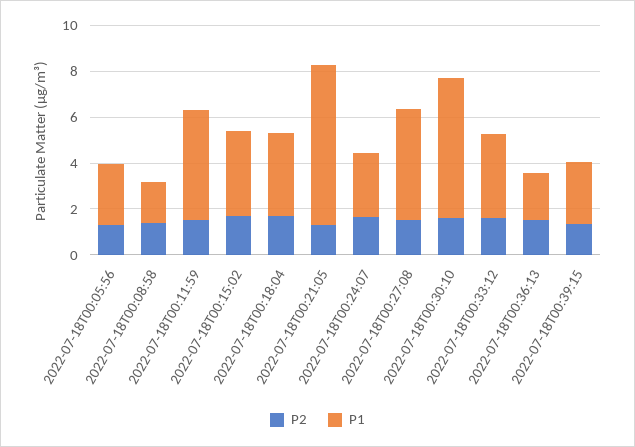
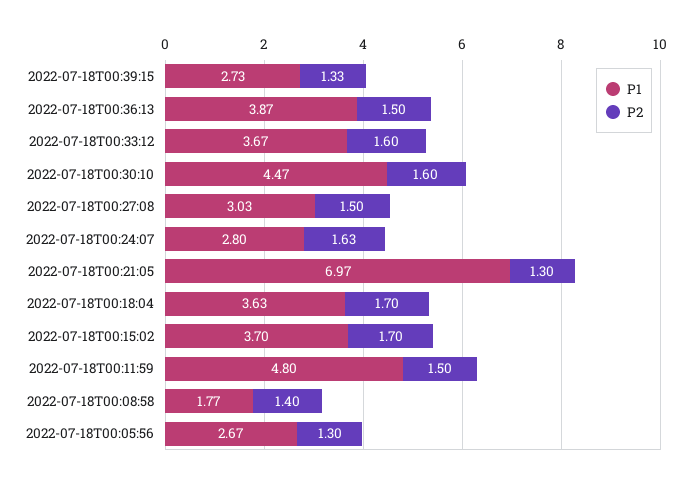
P1, 2022-07-18T00:27:08: 5 -> 3.03
P1, 2022-07-18T00:30:10: 6 -> 4.47
P1, 2022-07-18T00:36:13: 2 -> 3.87

